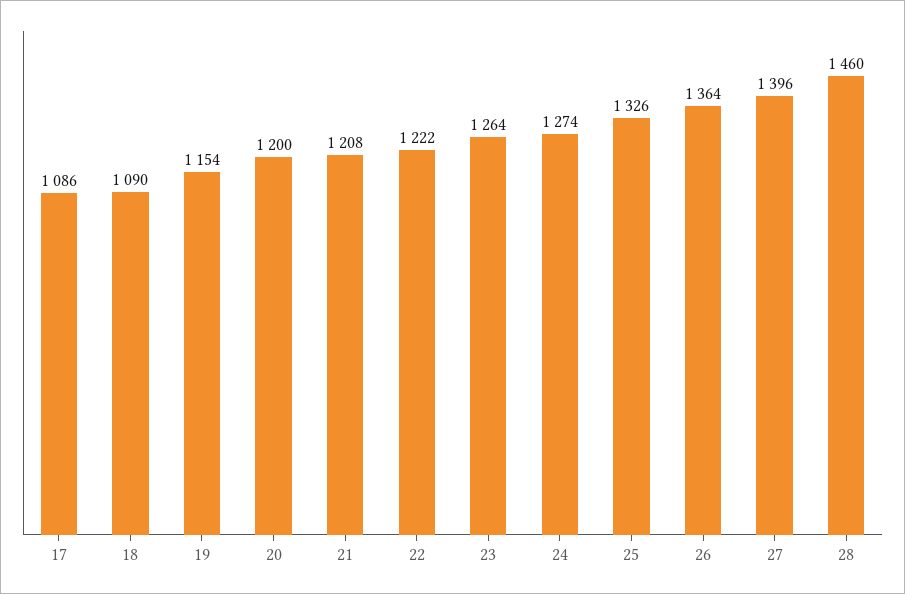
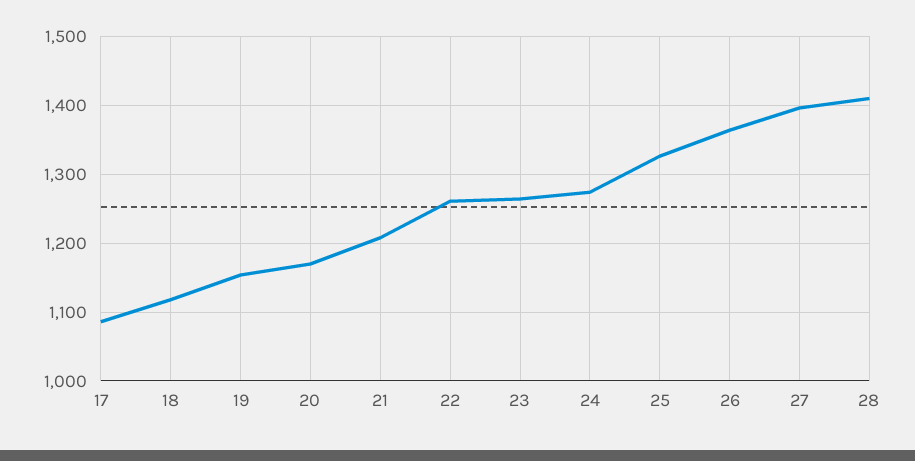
18: 1090 -> 1120
20: 1200 -> 1170
22: 1222 -> 1260
28: 1460 -> 1410

